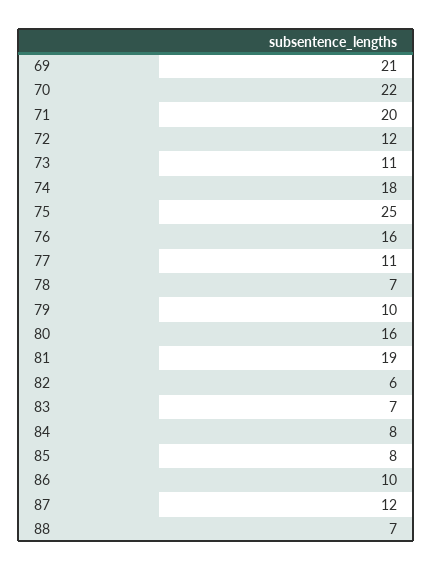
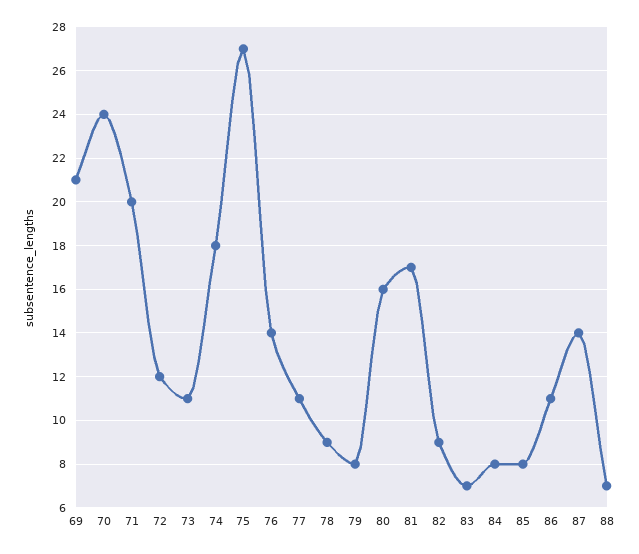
70: 22 -> 24
75: 25 -> 27
76: 16 -> 14
78: 7 -> 9
79: 10 -> 8
81: 19 -> 17
82: 6 -> 9
86: 10 -> 11
87: 12 -> 14

